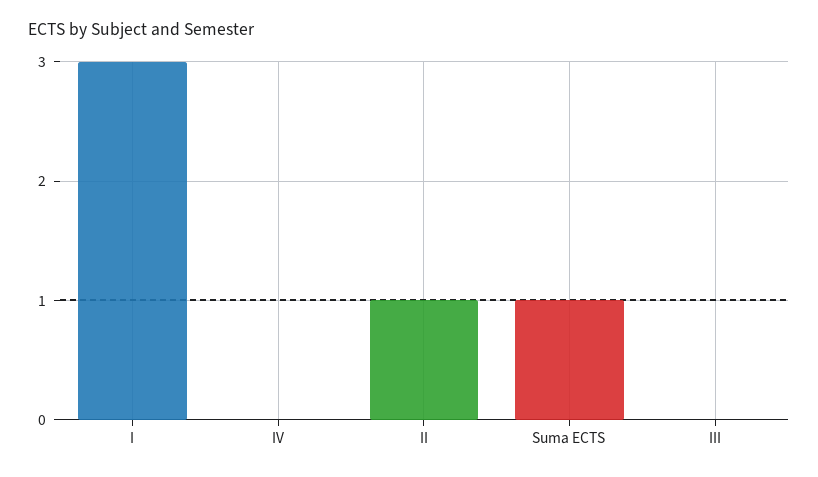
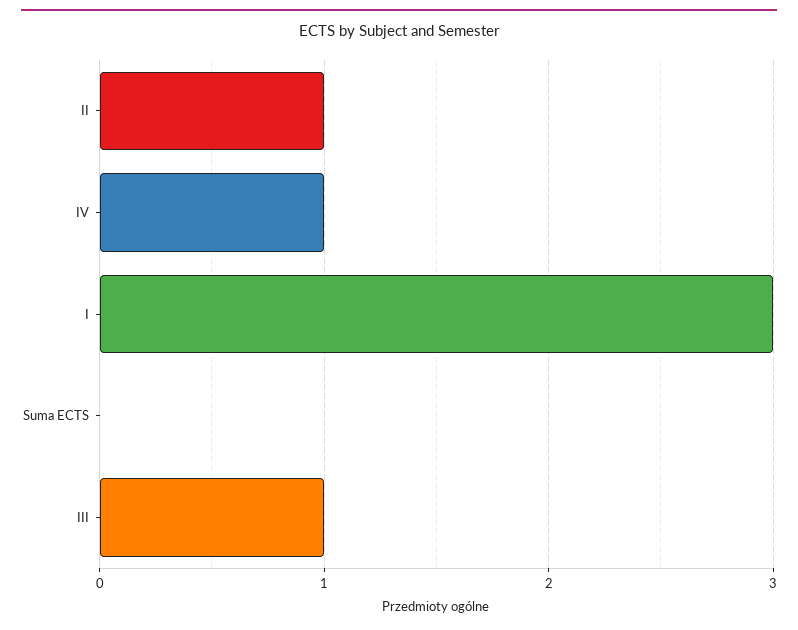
IV: 0 -> 1
Suma ECTS: 1 -> 0
III: 0 -> 1

